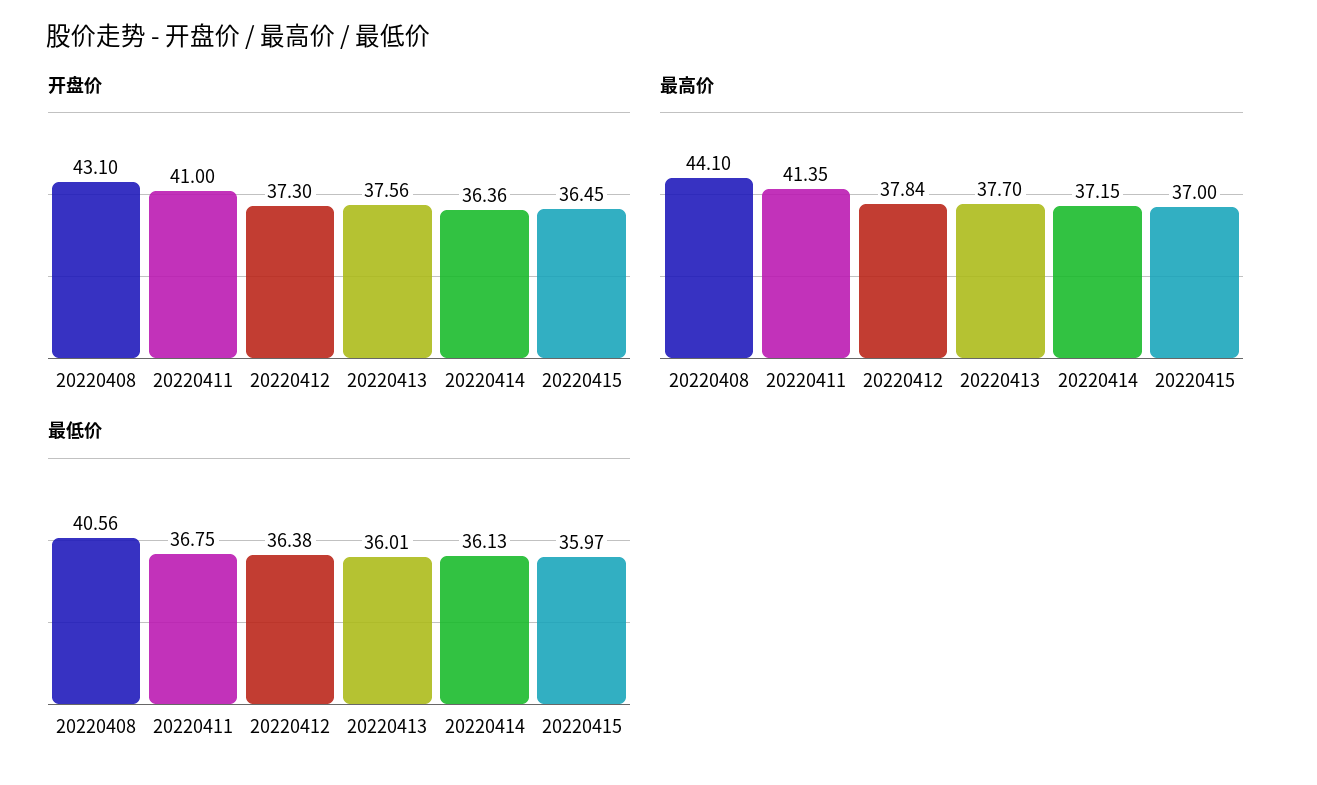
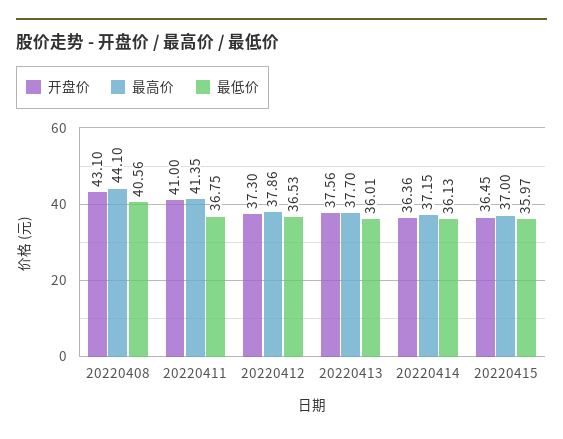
最高价, 20220412: 37.84 -> 37.86
最低价, 20220412: 36.38 -> 36.53

